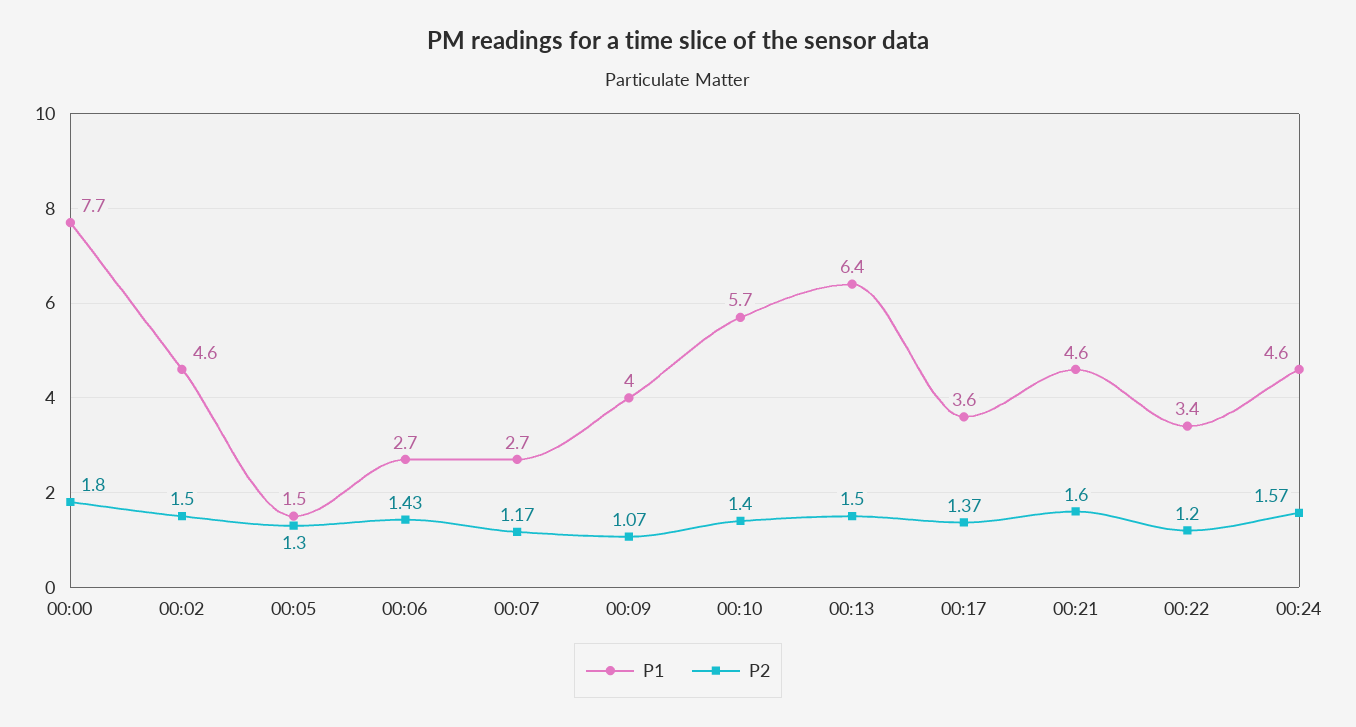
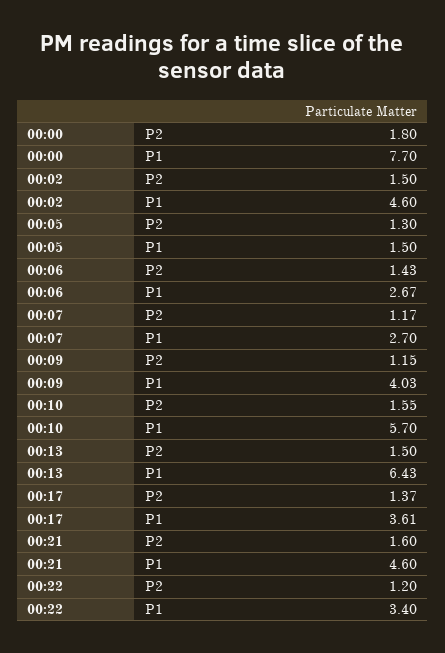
P2, 00:09: 1.07 -> 1.15
P2, 00:10: 1.4 -> 1.55
P1, 00:24: 4.6 -> none
P2, 00:24: 1.57 -> none

